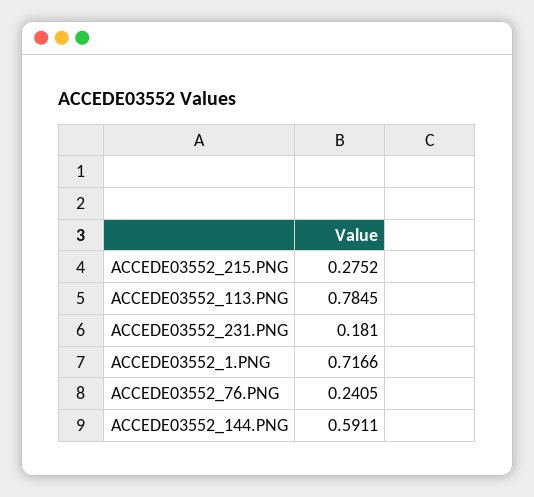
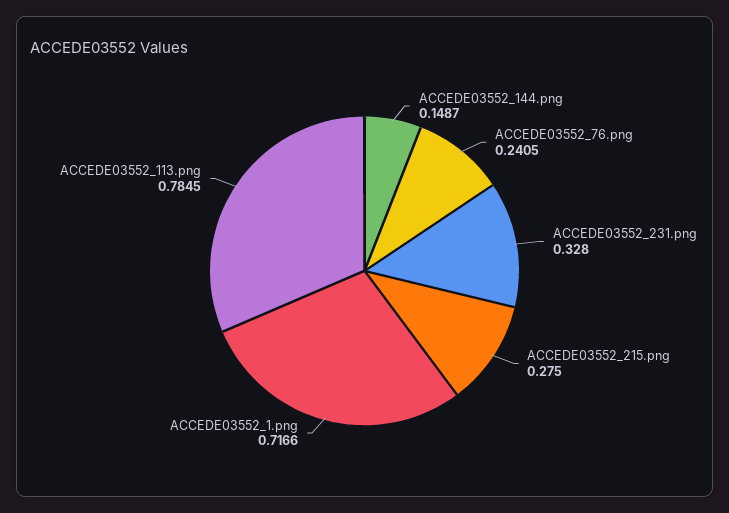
ACCEDE03552_215.PNG: 0.2752 -> 0.275
ACCEDE03552_231.PNG: 0.181 -> 0.328
ACCEDE03552_144.PNG: 0.5911 -> 0.1487

